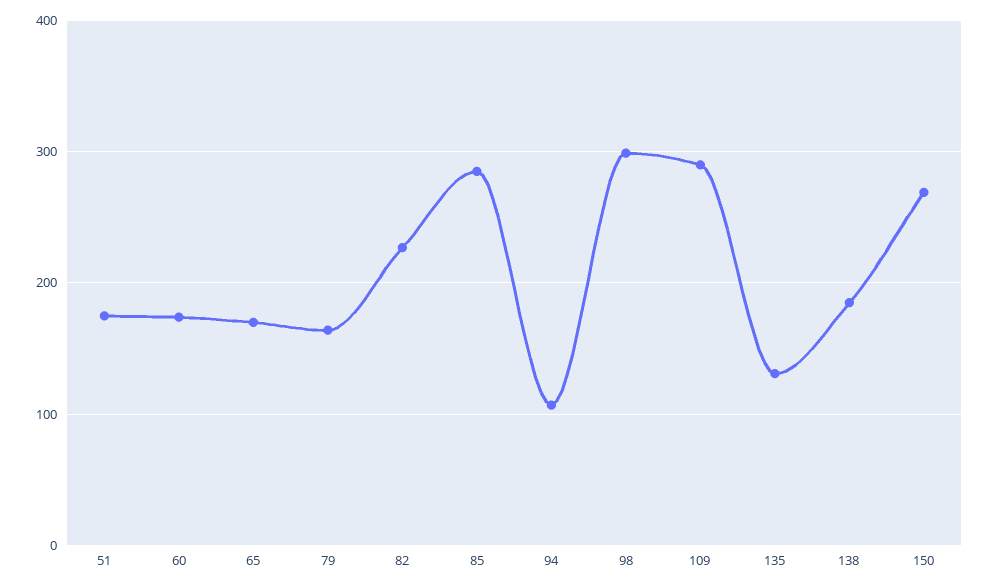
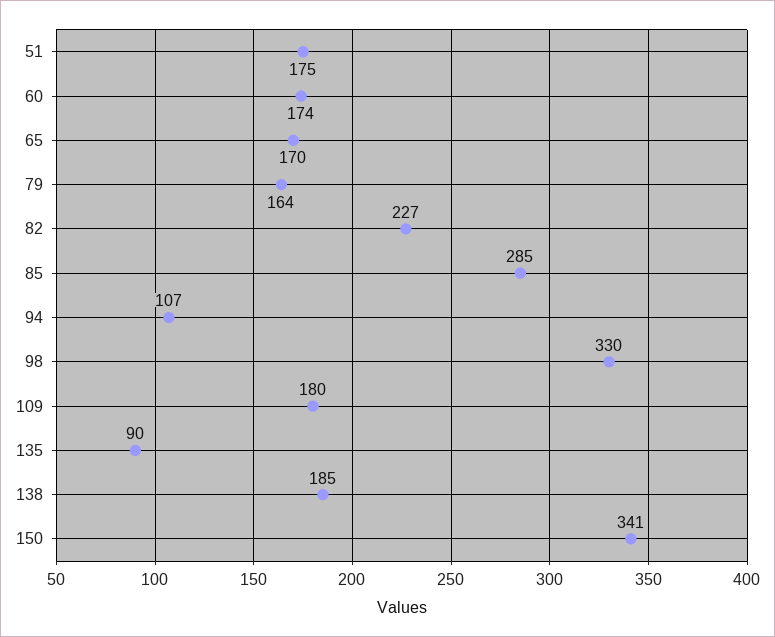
98: 300 -> 330
109: 290 -> 180
135: 130 -> 90
150: 270 -> 341

